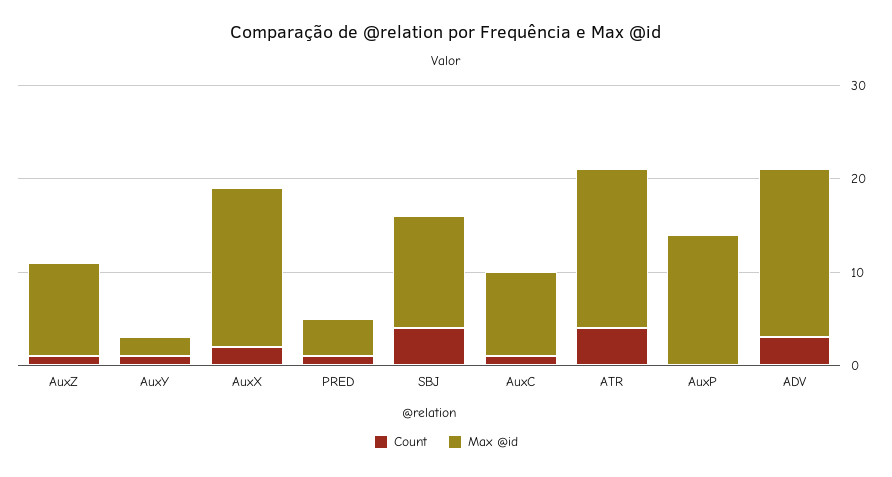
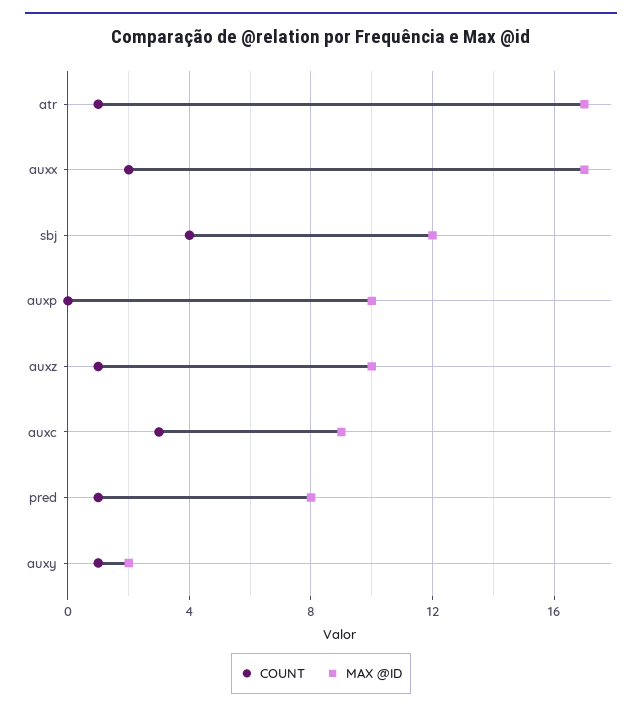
Max @id, PRED: 4 -> 8
Count, AuxC: 1 -> 3
Count, ATR: 4 -> 1
Max @id, AuxP: 14 -> 10
Count, ADV: 3 -> none
Max @id, ADV: 18 -> none

